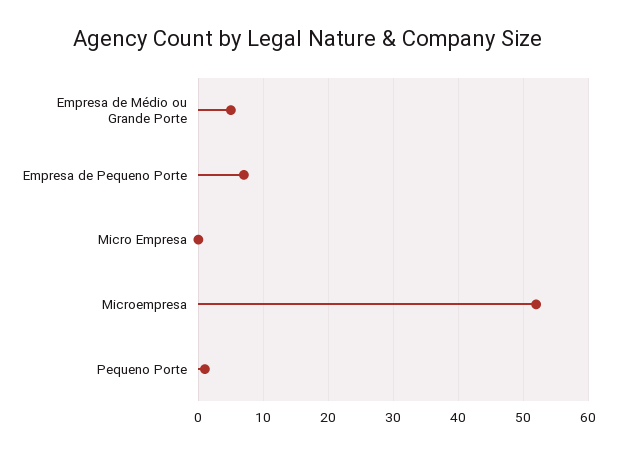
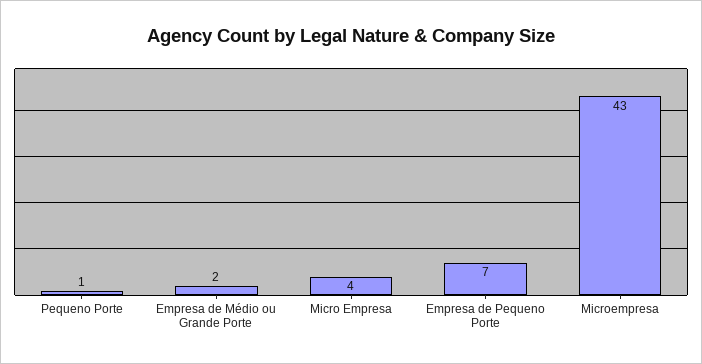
Empresa de Médio ou Grande Porte: 5 -> 2
Micro Empresa: 0 -> 4
Microempresa: 52 -> 43

